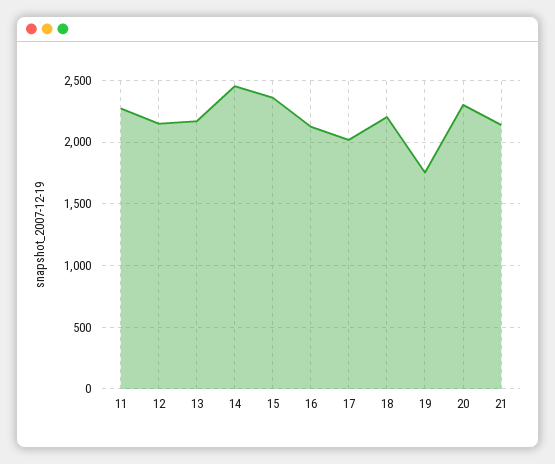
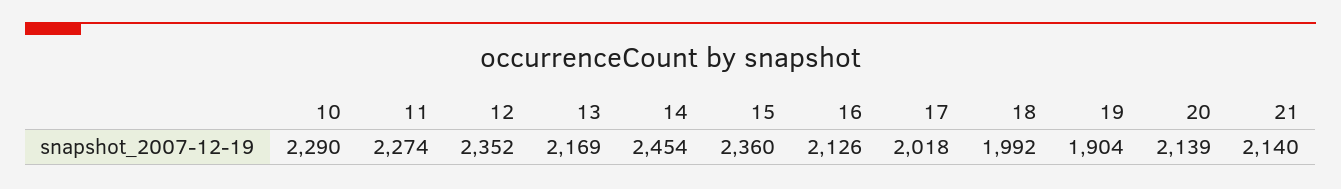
12: 2150 -> 2352
18: 2200 -> 1992
19: 1750 -> 1904
20: 2300 -> 2139
10: none -> 2290

